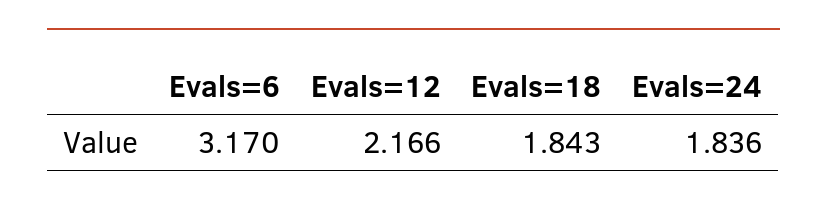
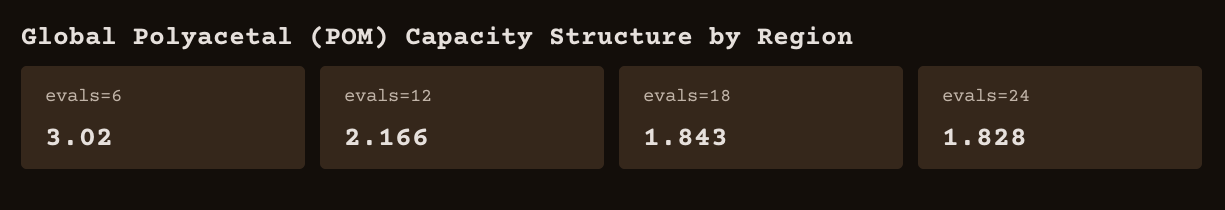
Evals=6: 3.17 -> 3.02
Evals=24: 1.836 -> 1.828

